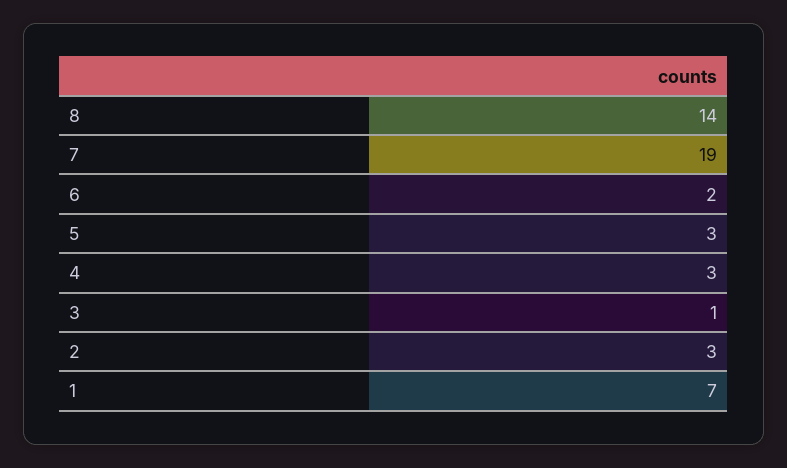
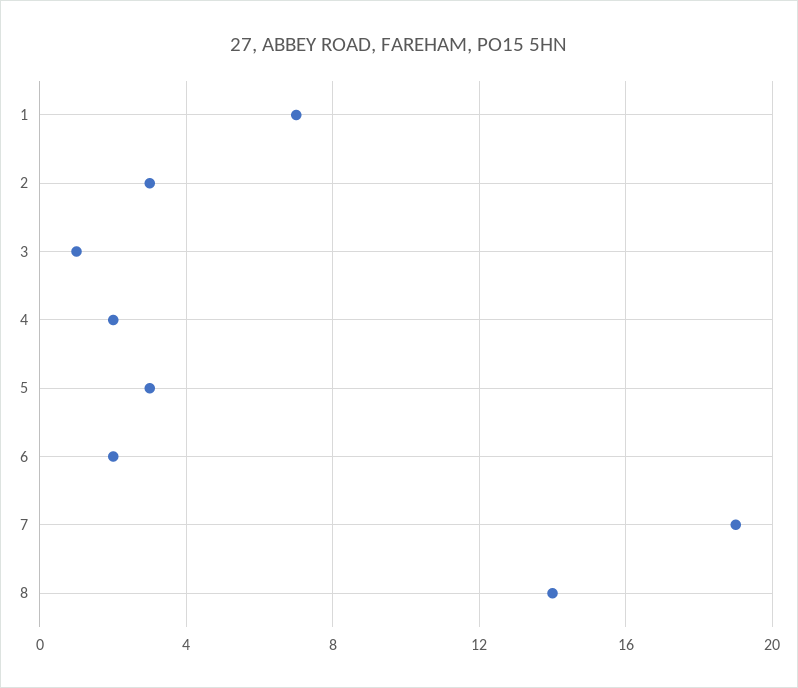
4: 3 -> 2

